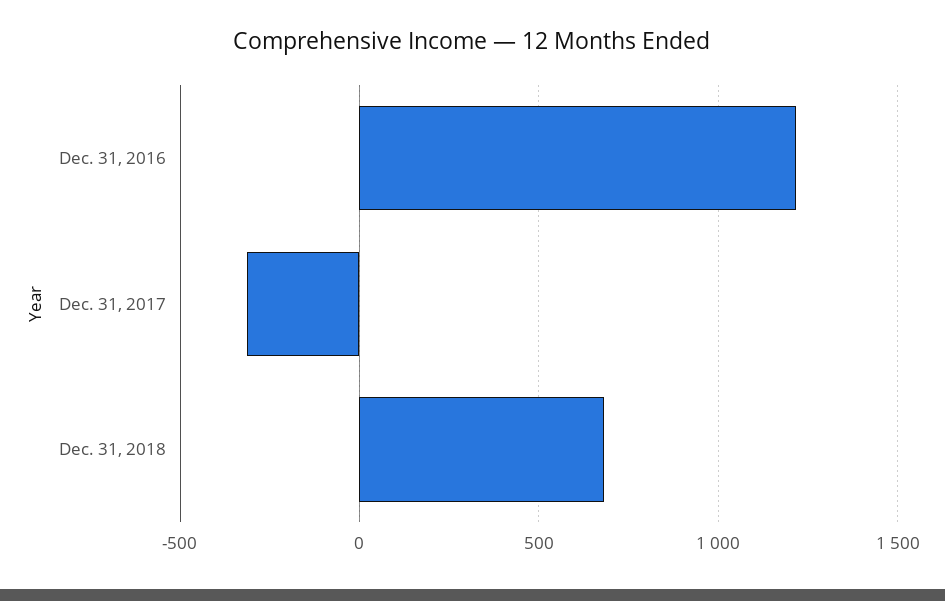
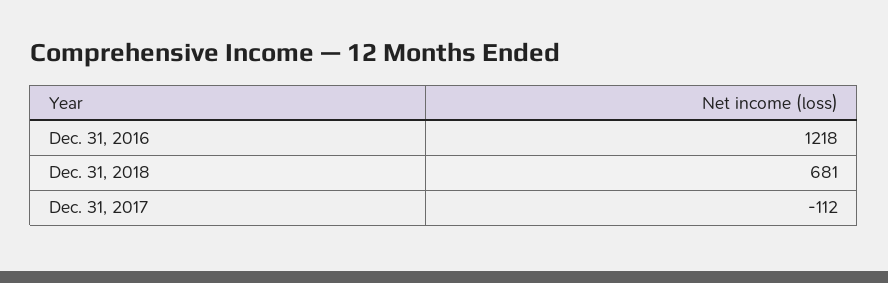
Dec. 31, 2017: -300 -> -112

